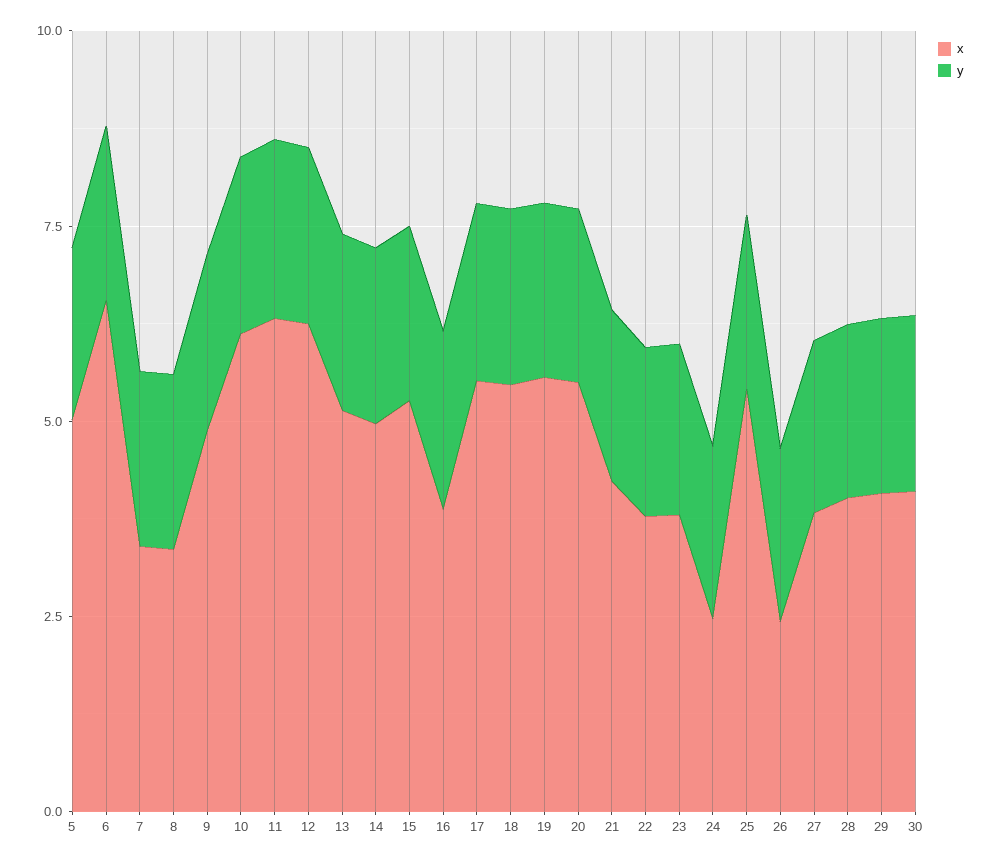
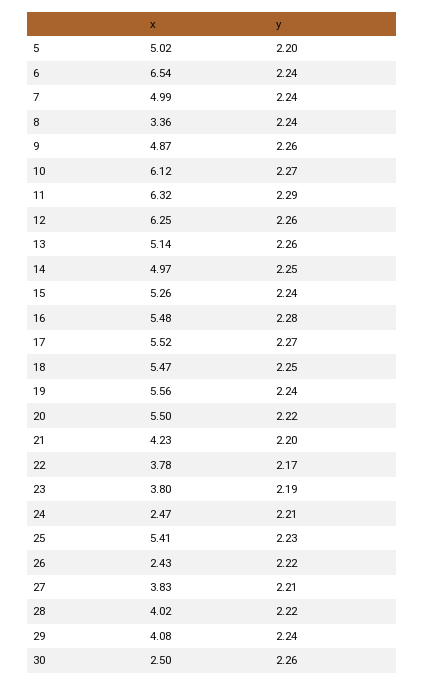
x, 7: 3.5 -> 4.99
x, 16: 4 -> 5.48
x, 30: 4 -> 2.5

